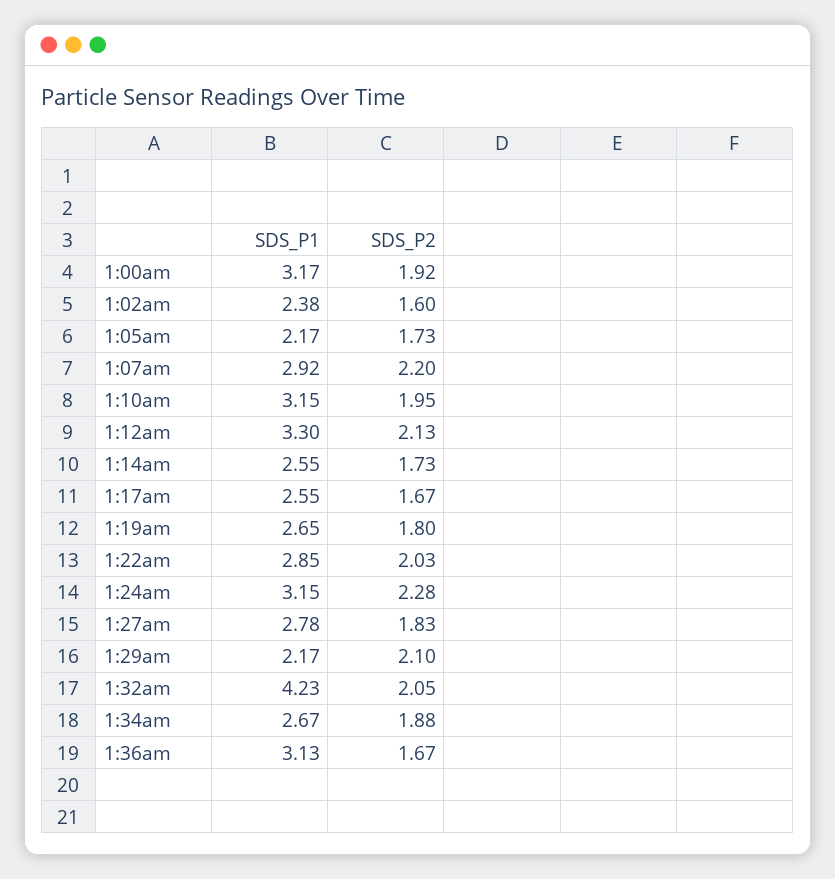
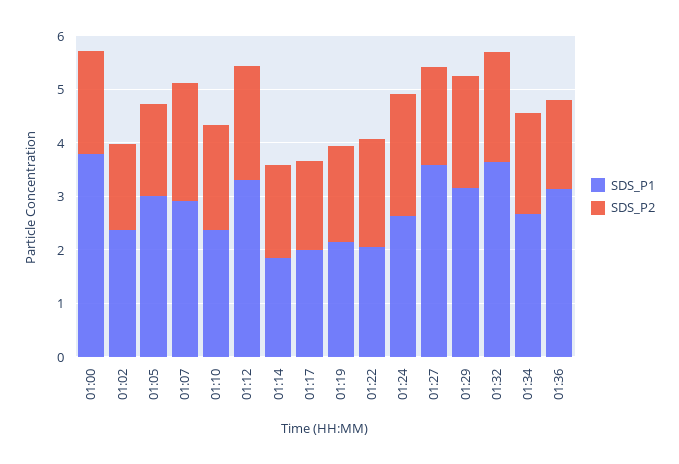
SDS_P1, 1:00am: 3.17 -> 3.8
SDS_P1, 1:05am: 2.17 -> 3
SDS_P1, 1:10am: 3.15 -> 2.4
SDS_P1, 1:14am: 2.55 -> 1.8
SDS_P1, 1:17am: 2.55 -> 2
SDS_P1, 1:19am: 2.65 -> 2.2
SDS_P1, 1:22am: 2.85 -> 2
SDS_P1, 1:24am: 3.15 -> 2.6
SDS_P1, 1:27am: 2.78 -> 3.6
SDS_P1, 1:29am: 2.17 -> 3.2
SDS_P1, 1:32am: 4.23 -> 3.6

